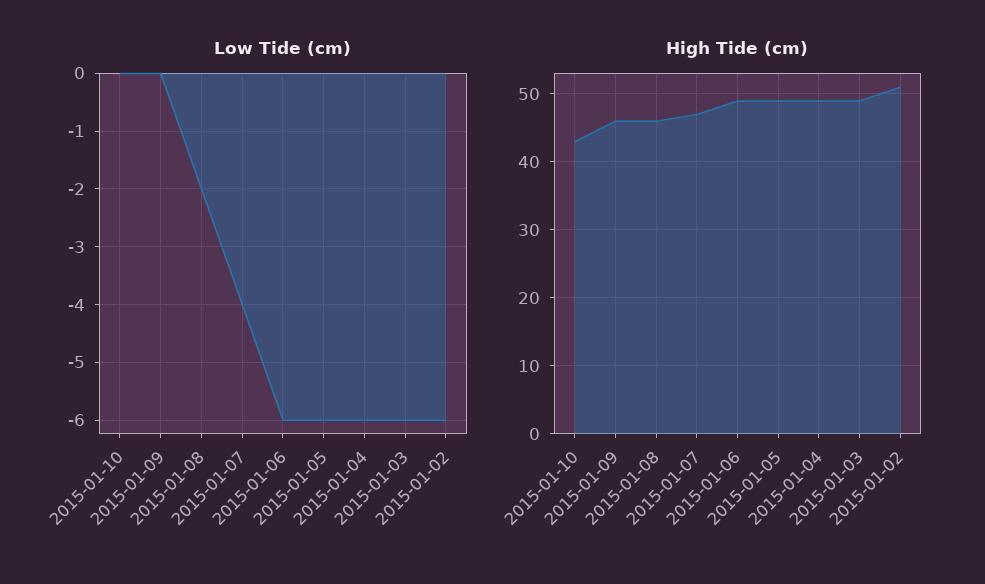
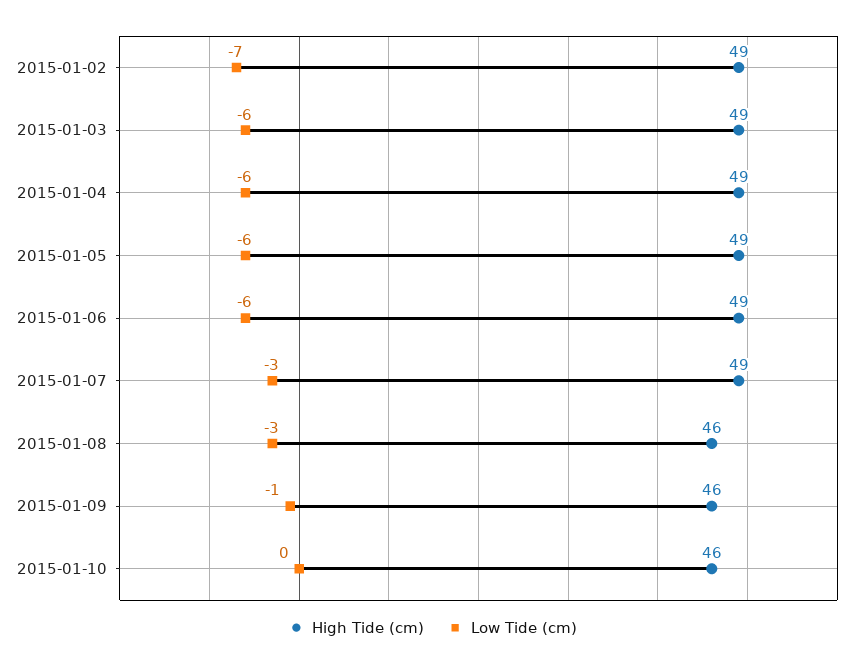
Low Tide (cm), 2015-01-09: 0 -> -1
Low Tide (cm), 2015-01-08: -2 -> -3
Low Tide (cm), 2015-01-07: -4 -> -3
Low Tide (cm), 2015-01-02: -6 -> -7
High Tide (cm), 2015-01-10: 43 -> 46
High Tide (cm), 2015-01-07: 47 -> 49
High Tide (cm), 2015-01-02: 51 -> 49

